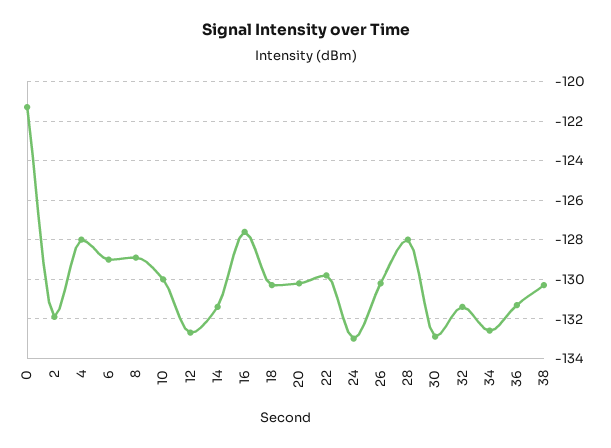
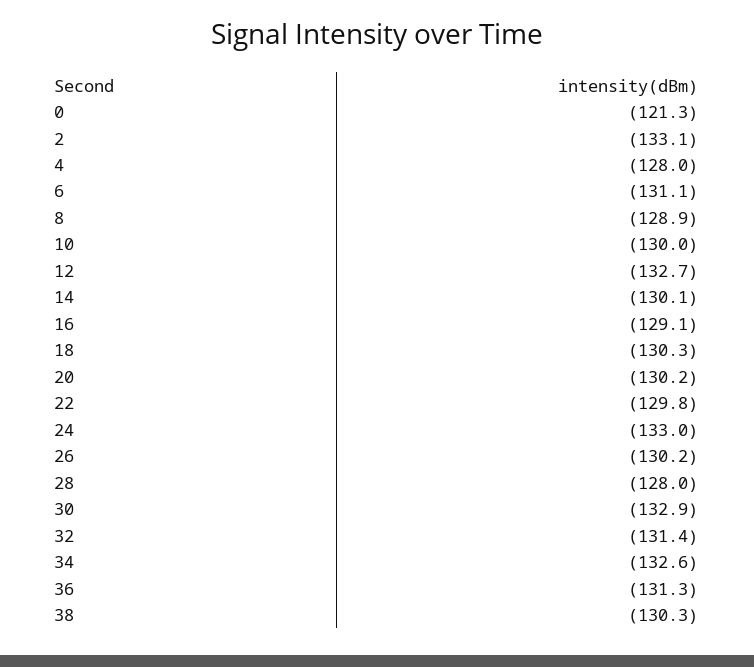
2: -132 -> -133.1
6: -129 -> -131.1
14: -131.5 -> -130.1
16: -127.5 -> -129.1

